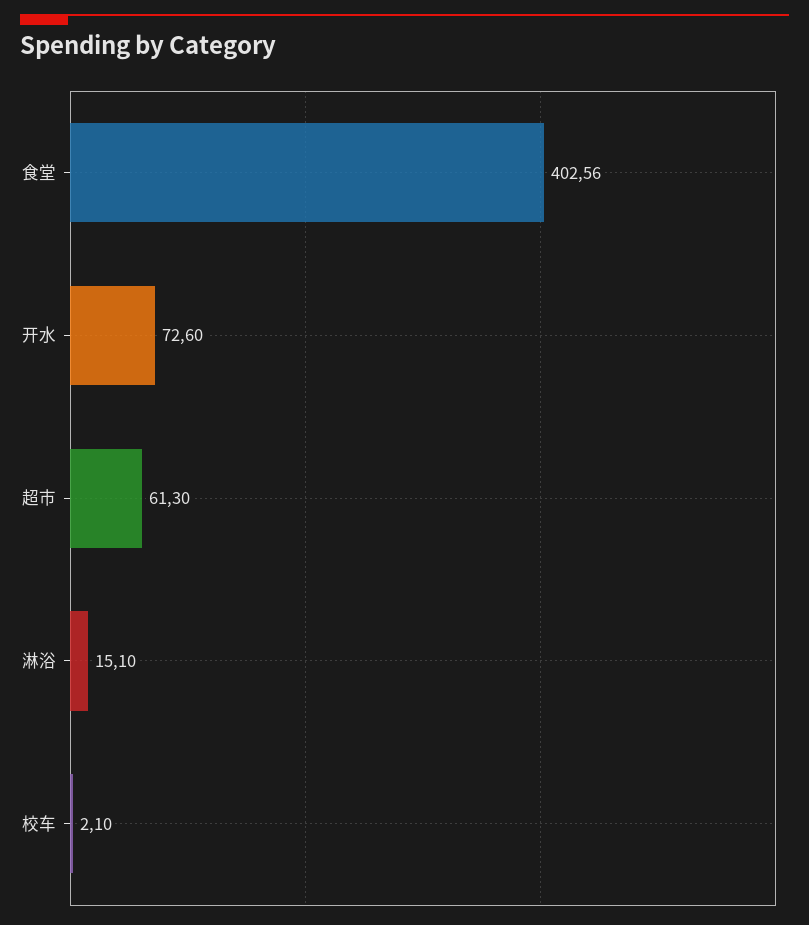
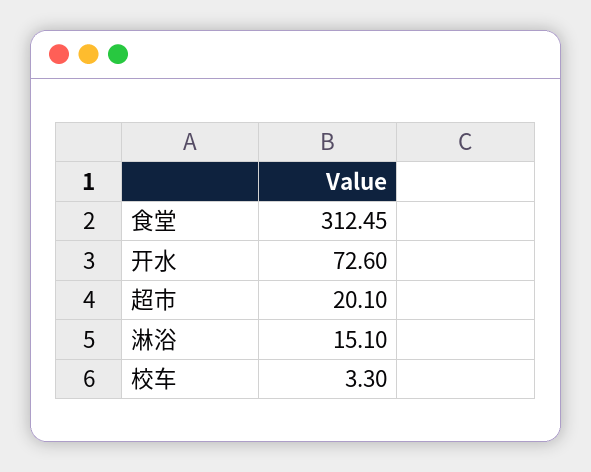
食堂: 402.56 -> 312.45
超市: 61.3 -> 20.1
校车: 2.1 -> 3.3

